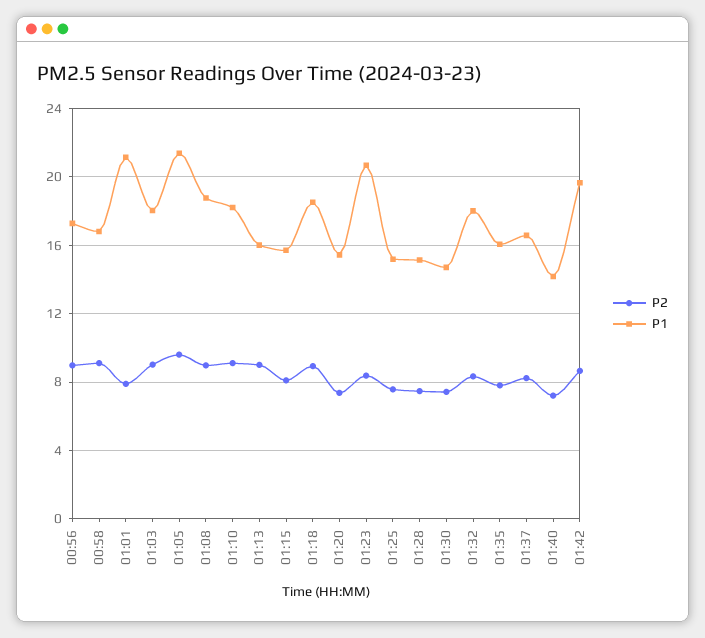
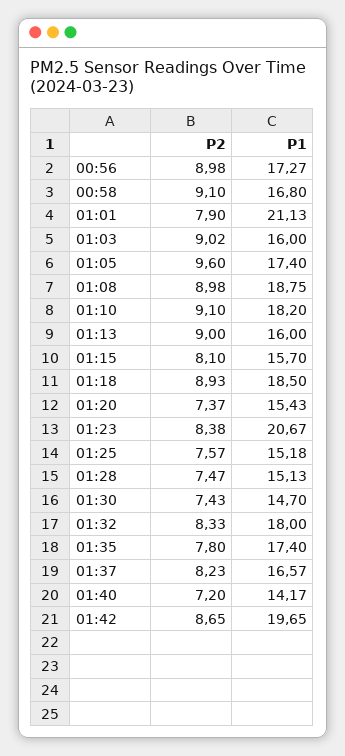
P1, 01:03: 18 -> 16
P1, 01:05: 21.5 -> 17.4
P1, 01:35: 16 -> 17.4

